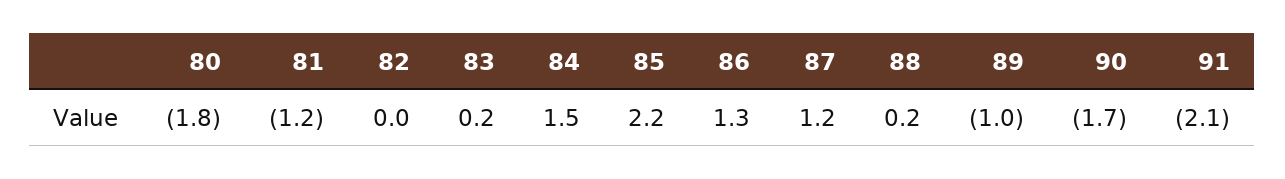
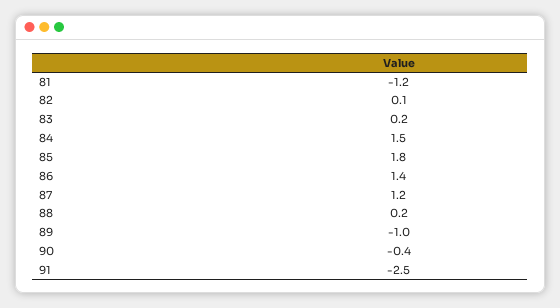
80: -1.8 -> none
82: 0 -> 0.1
85: 2.2 -> 1.8
86: 1.3 -> 1.4
90: -1.7 -> -0.4
91: -2.1 -> -2.5

